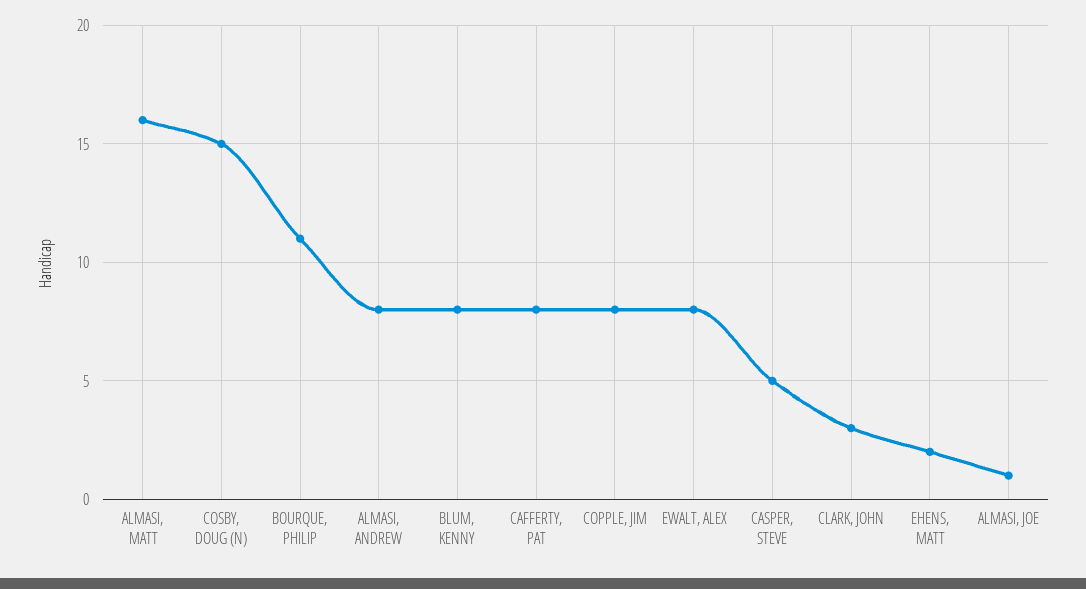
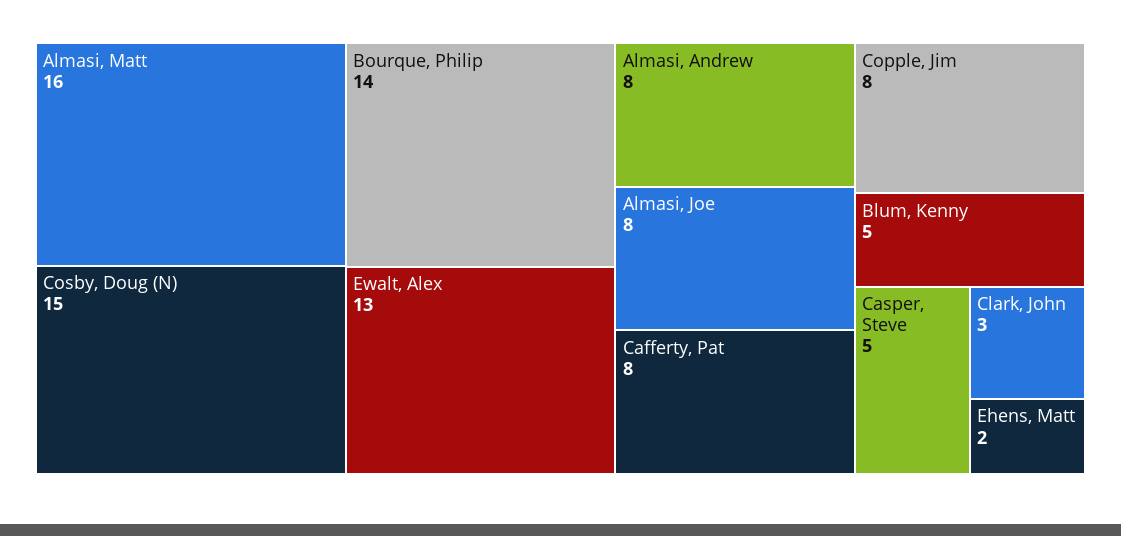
BOURQUE, PHILIP: 11 -> 14
BLUM, KENNY: 8 -> 5
EWALT, ALEX: 8 -> 13
ALMASI, JOE: 1 -> 8

